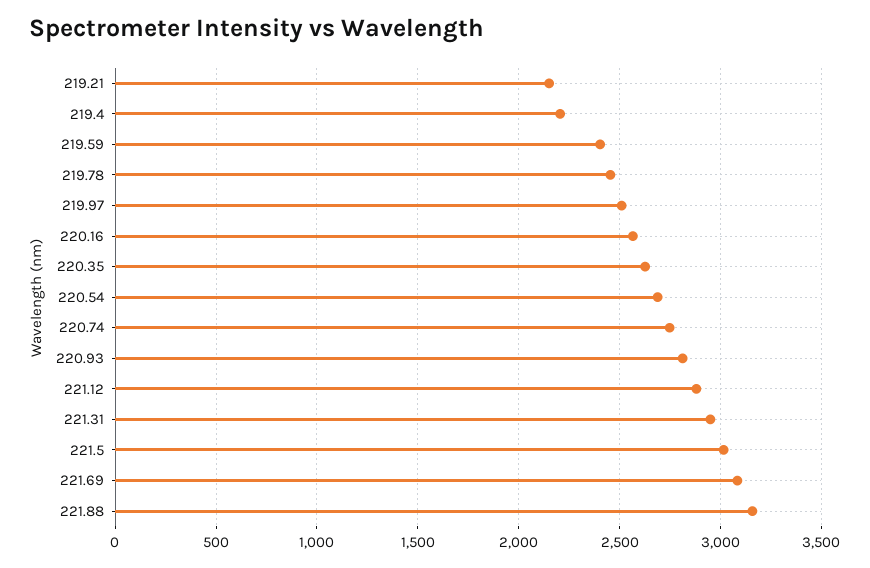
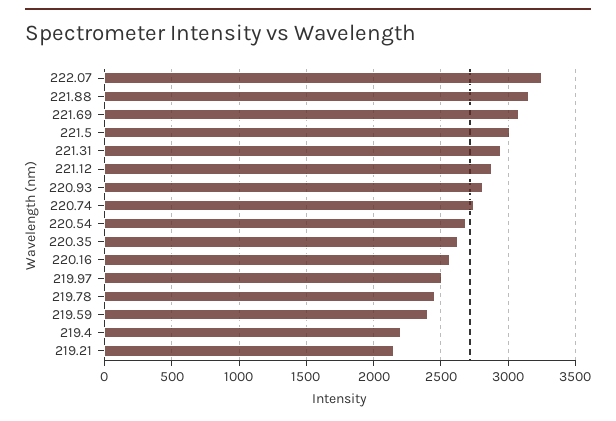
222.07: none -> 3250

